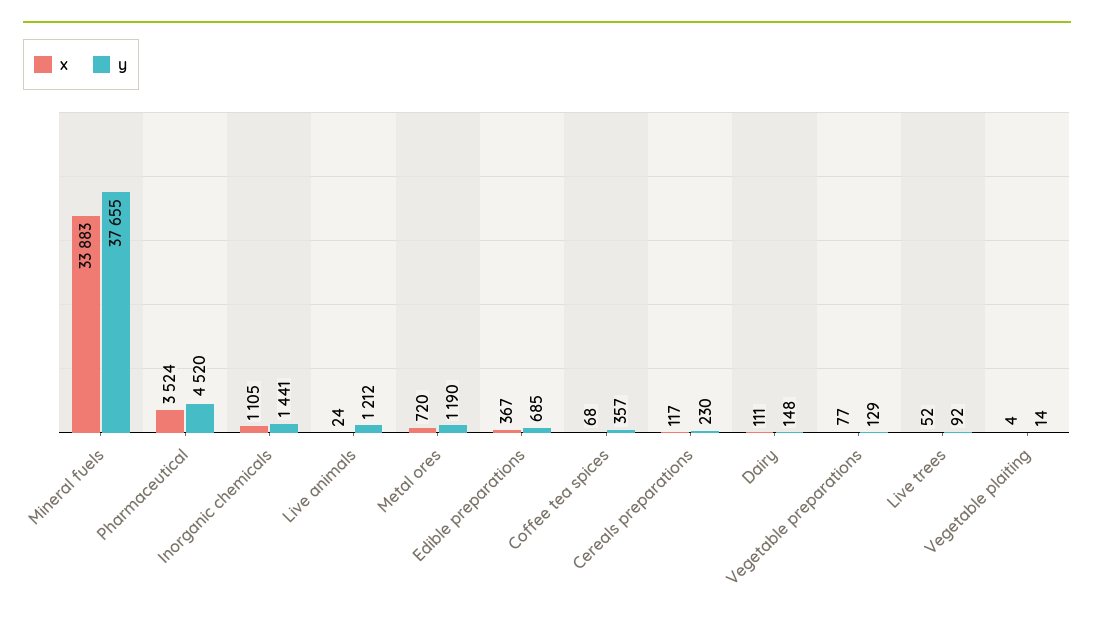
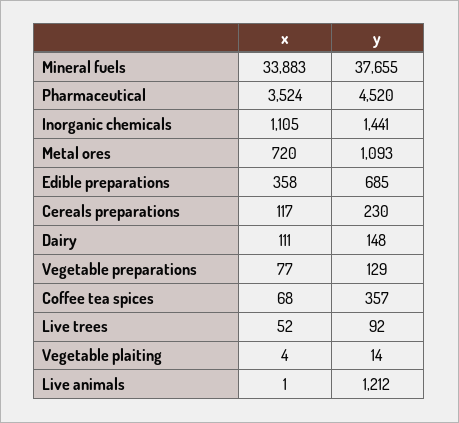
x, Live animals: 24 -> 1
y, Metal ores: 1190 -> 1093
x, Edible preparations: 367 -> 358

